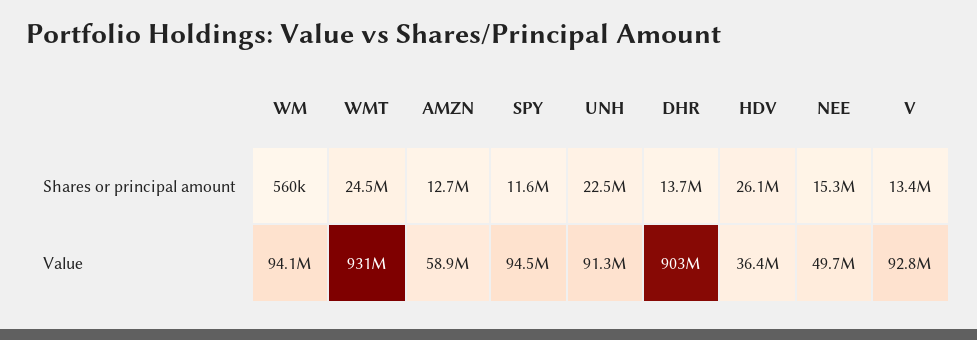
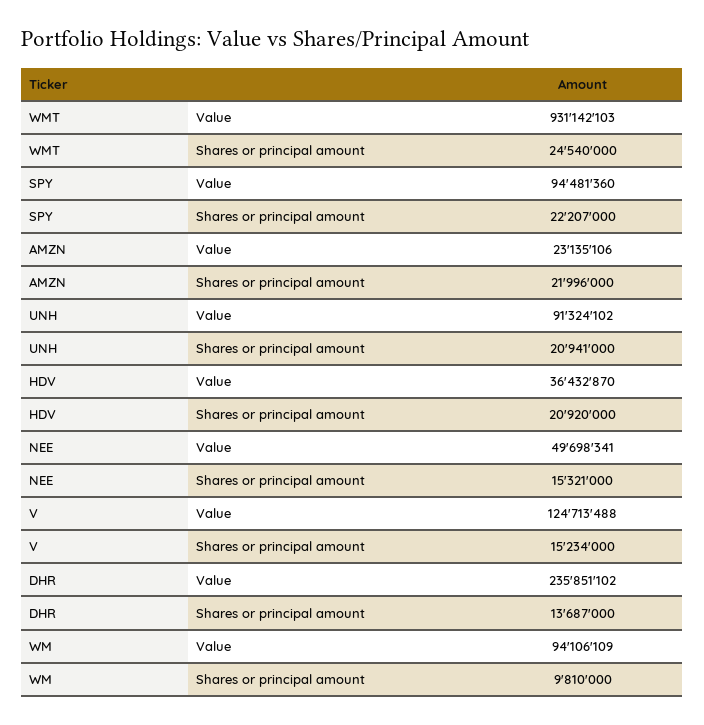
WM, Shares or principal amount: 560000 -> 9810000
AMZN, Shares or principal amount: 12700000 -> 21996000
SPY, Shares or principal amount: 11600000 -> 22207000
UNH, Shares or principal amount: 22500000 -> 20941000
HDV, Shares or principal amount: 26100000 -> 20920000
V, Shares or principal amount: 13400000 -> 15234000
AMZN, Value: 58900000 -> 23135106
DHR, Value: 903000000 -> 235851102
V, Value: 92800000 -> 124713488

